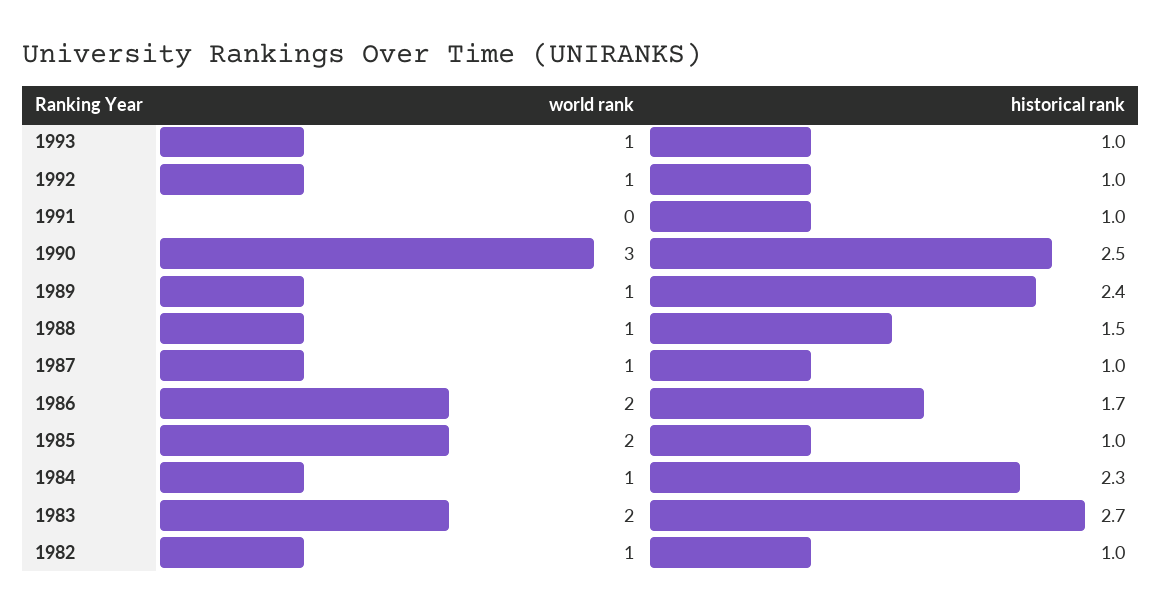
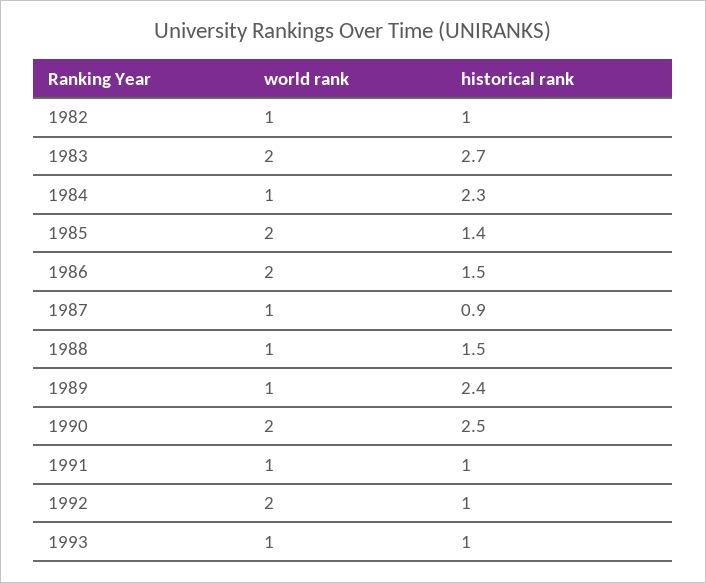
world rank, 1992: 1 -> 2
world rank, 1991: 0 -> 1
world rank, 1990: 3 -> 2
historical rank, 1987: 1 -> 0.9
historical rank, 1986: 1.7 -> 1.5
historical rank, 1985: 1 -> 1.4

